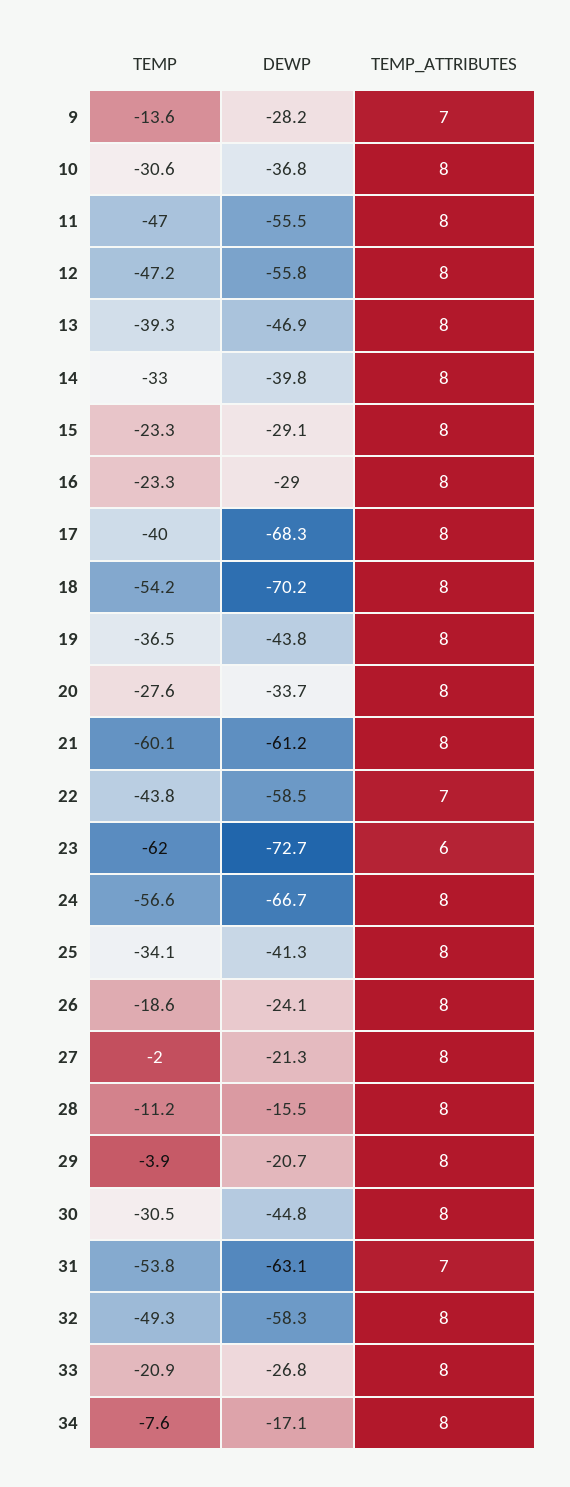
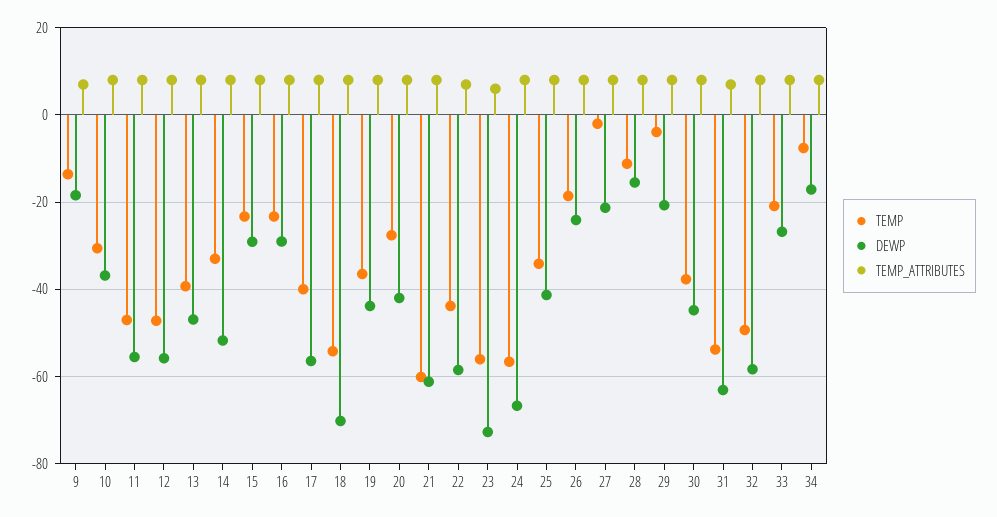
DEWP, 9: -28.2 -> -18
DEWP, 14: -39.8 -> -52
DEWP, 17: -68.3 -> -56
DEWP, 20: -33.7 -> -42
TEMP, 23: -62 -> -56
TEMP, 30: -30.5 -> -38

